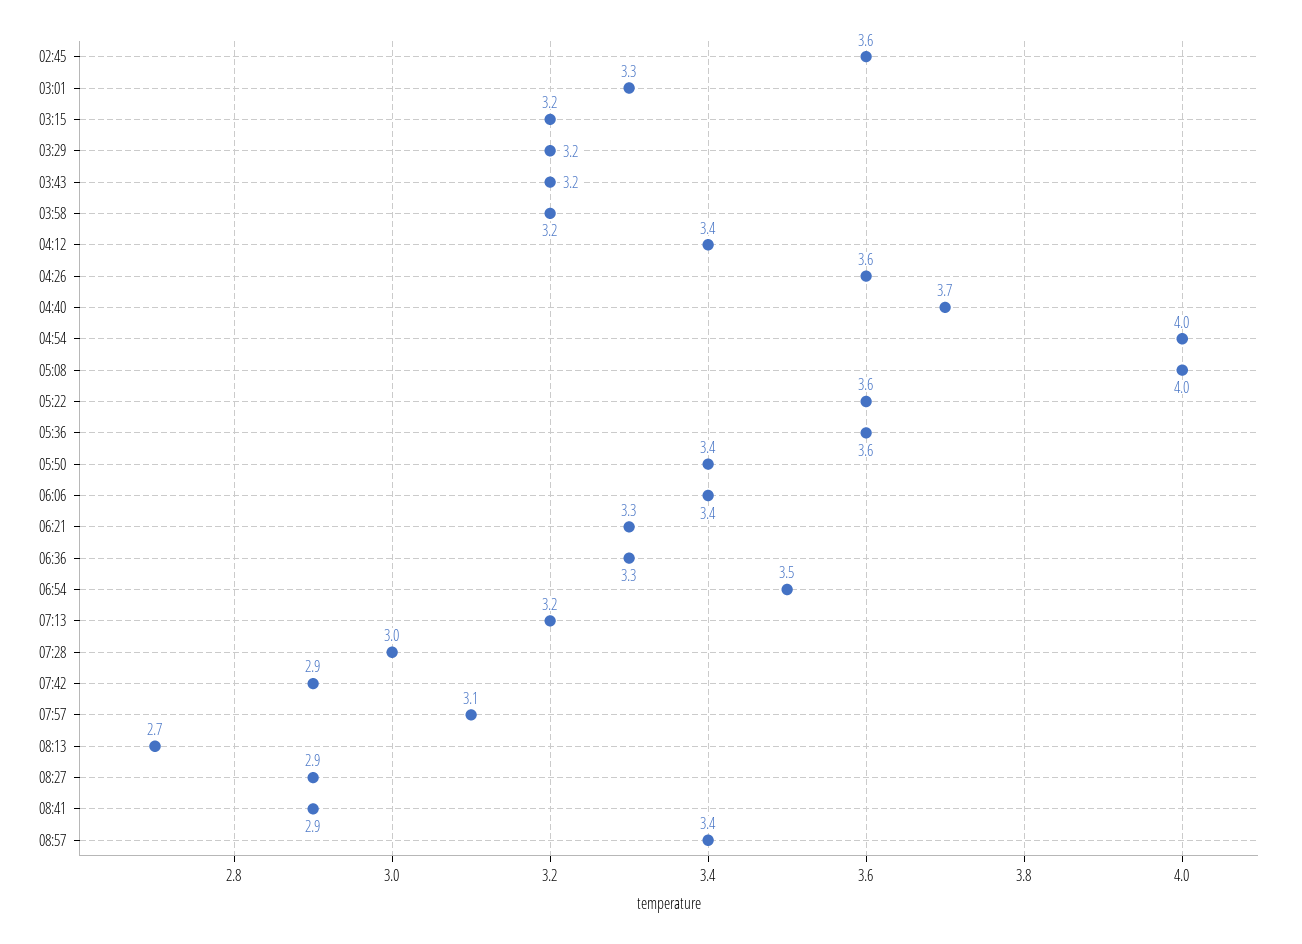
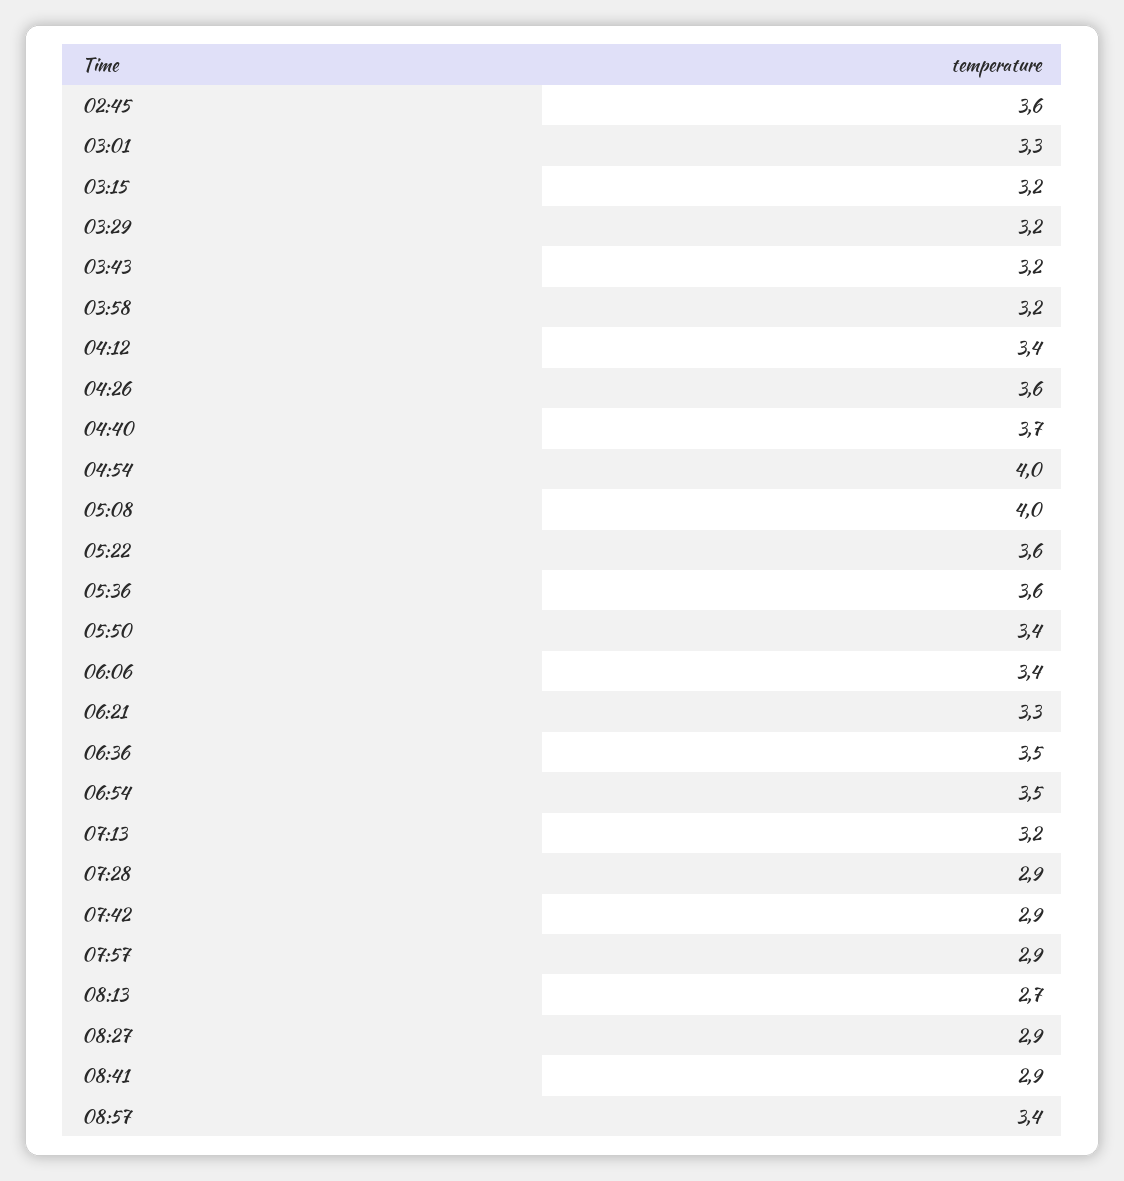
06:36: 3.3 -> 3.5
07:28: 3 -> 2.9
07:57: 3.1 -> 2.9

